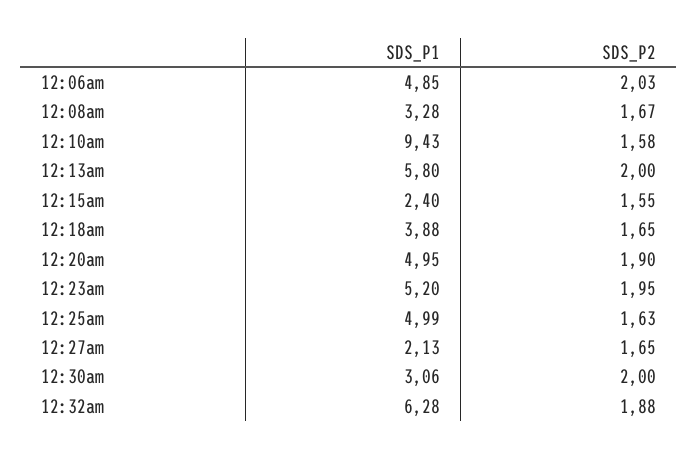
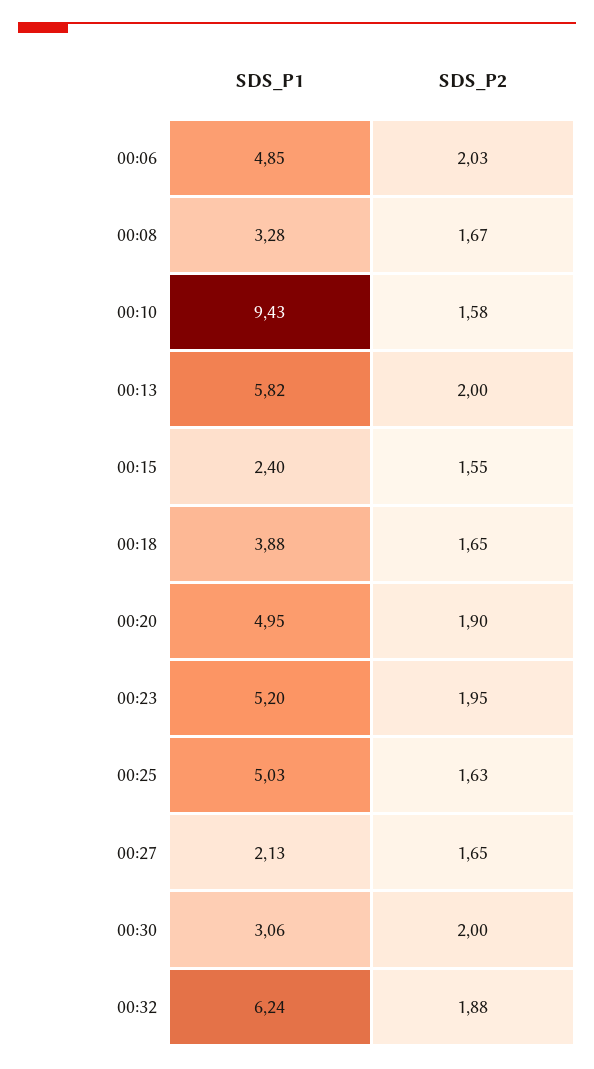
SDS_P1, 12:13am: 5.8 -> 5.82
SDS_P1, 12:25am: 4.99 -> 5.03
SDS_P1, 12:32am: 6.28 -> 6.24

